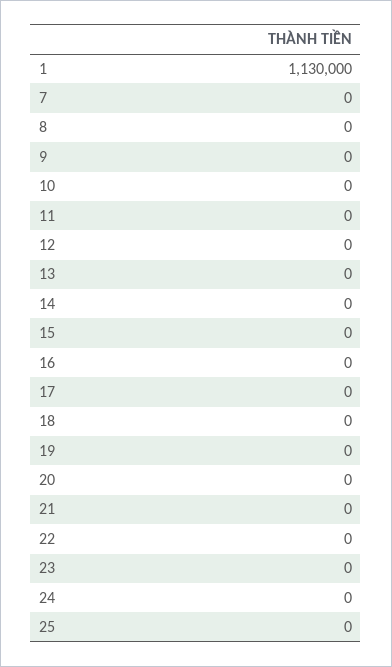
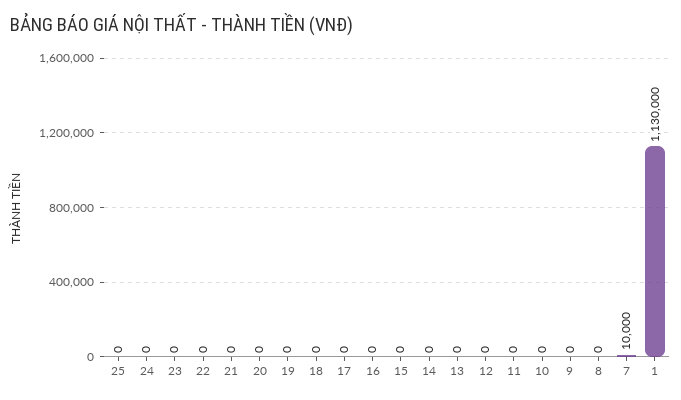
7: 0 -> 10000

